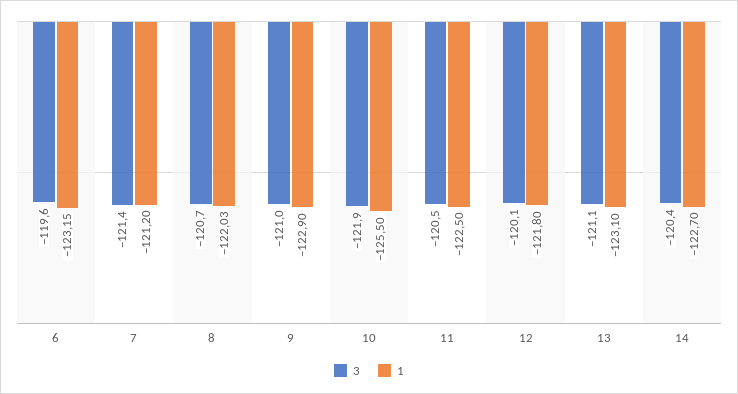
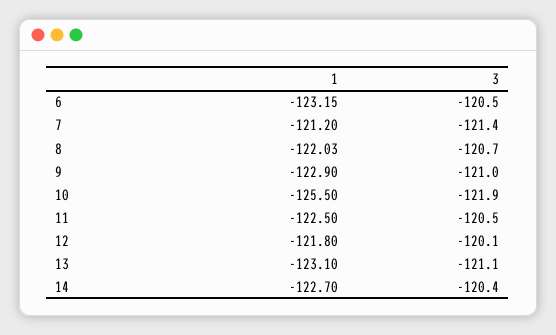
3, 6: -119.6 -> -120.5

